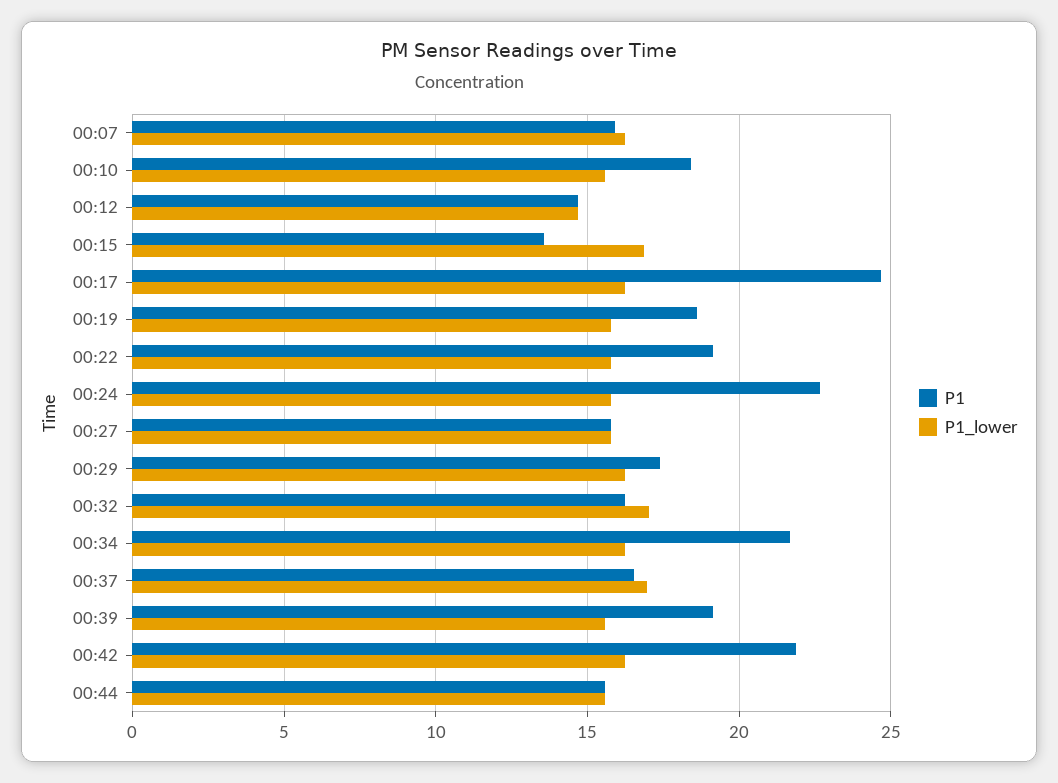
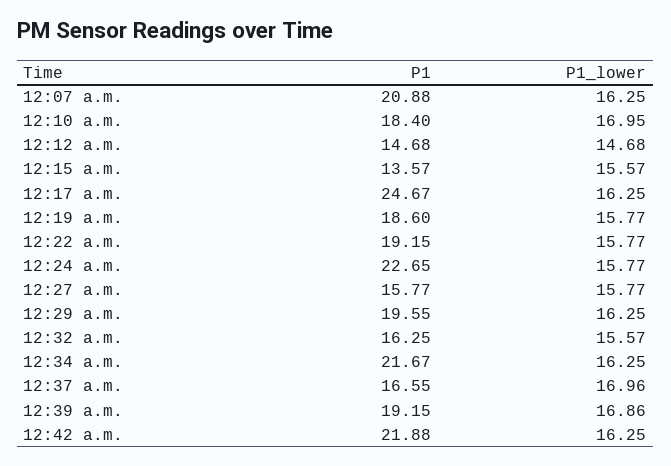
P1, 00:07: 16 -> 20.88
P1_lower, 00:10: 15.5 -> 16.95
P1_lower, 00:15: 17 -> 15.57
P1, 00:29: 17.5 -> 19.55
P1_lower, 00:32: 17 -> 15.57
P1_lower, 00:39: 15.5 -> 16.86
P1, 00:44: 15.5 -> none
P1_lower, 00:44: 15.5 -> none

